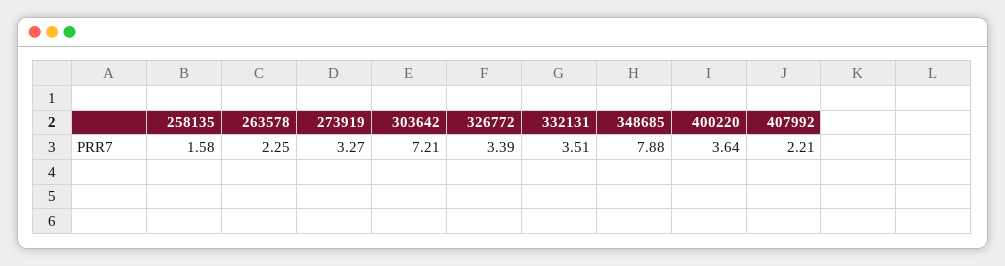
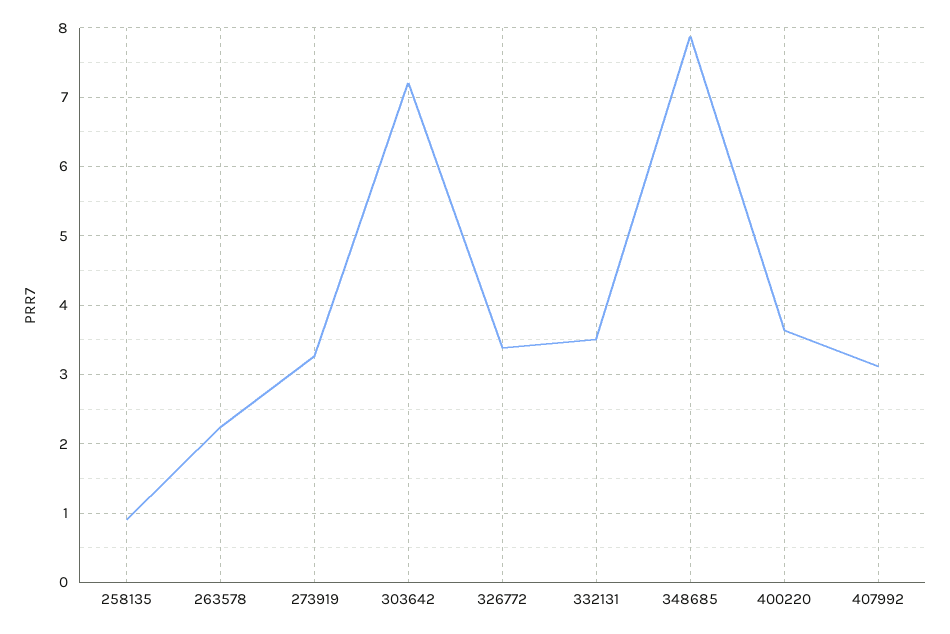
258135: 1.58 -> 0.9
407992: 2.21 -> 3.1

